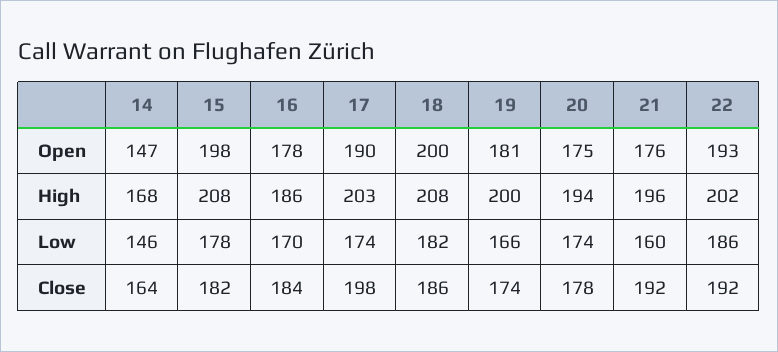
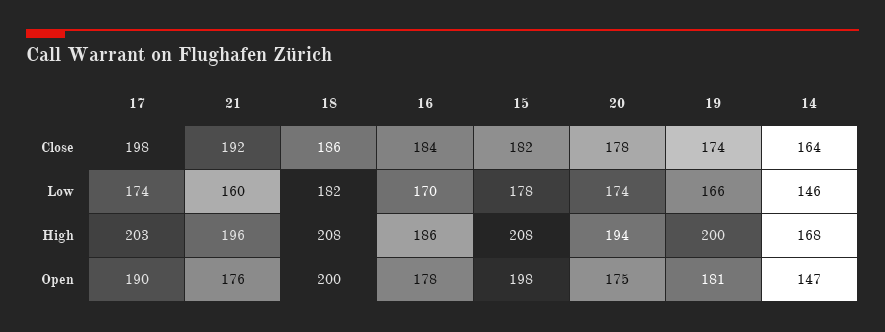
22, Open: 193 -> none
22, High: 202 -> none
22, Low: 186 -> none
22, Close: 192 -> none

